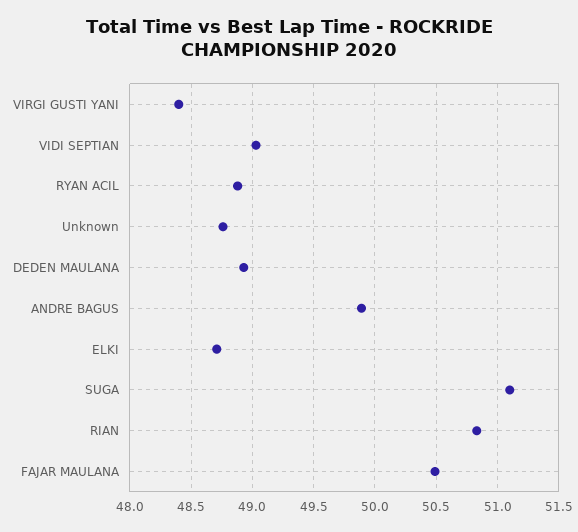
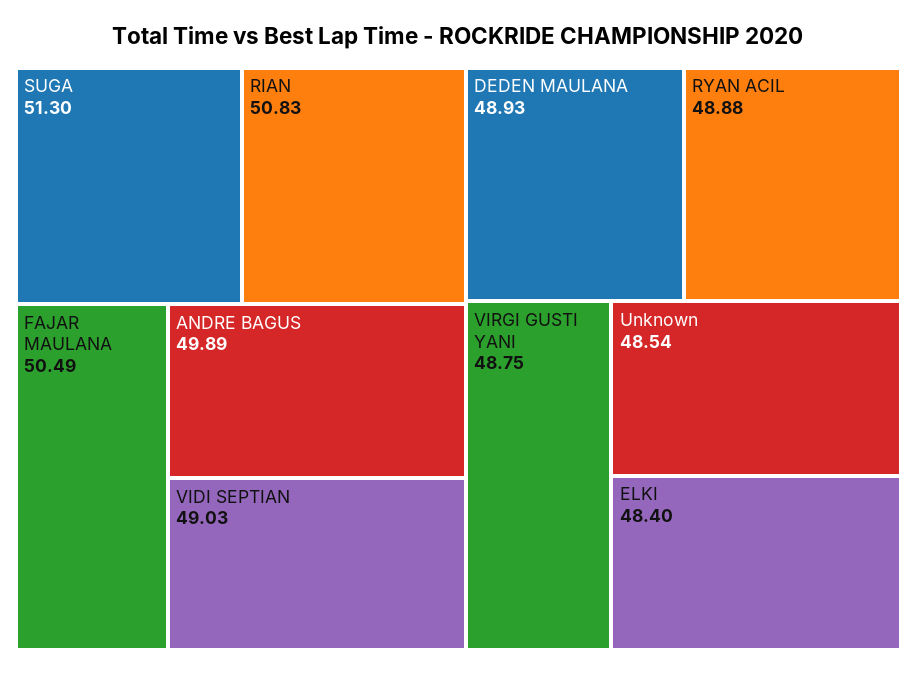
VIRGI GUSTI YANI: 48.4 -> 48.75
Unknown: 48.75 -> 48.54
ELKI: 48.7 -> 48.4
SUGA: 51.1 -> 51.3

